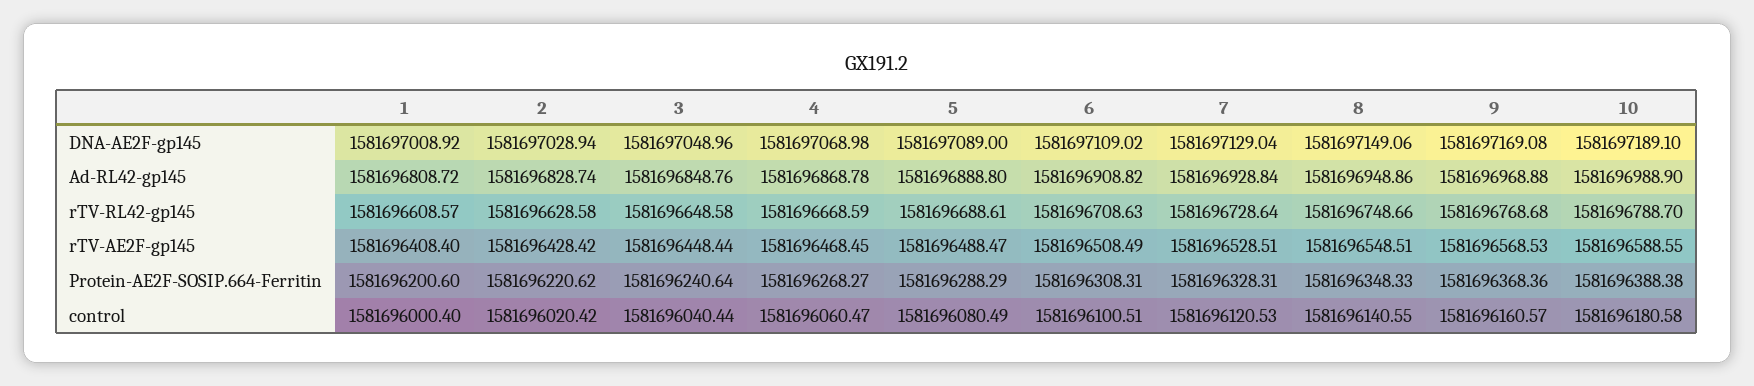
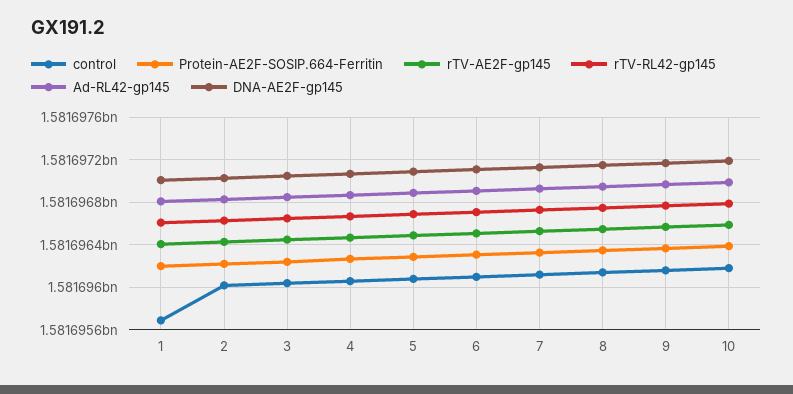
control, 1: 1581696000.4 -> 1581695700

